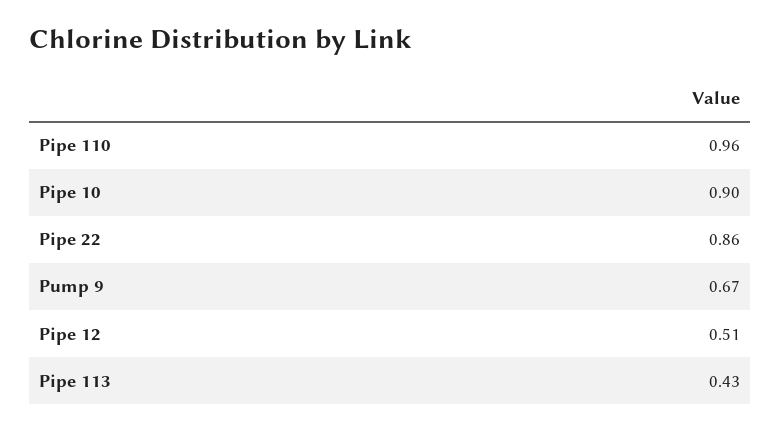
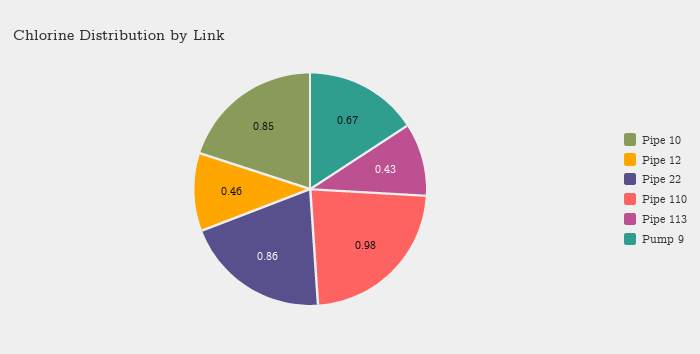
Pipe 110: 0.96 -> 0.98
Pipe 10: 0.9 -> 0.85
Pipe 12: 0.51 -> 0.46

